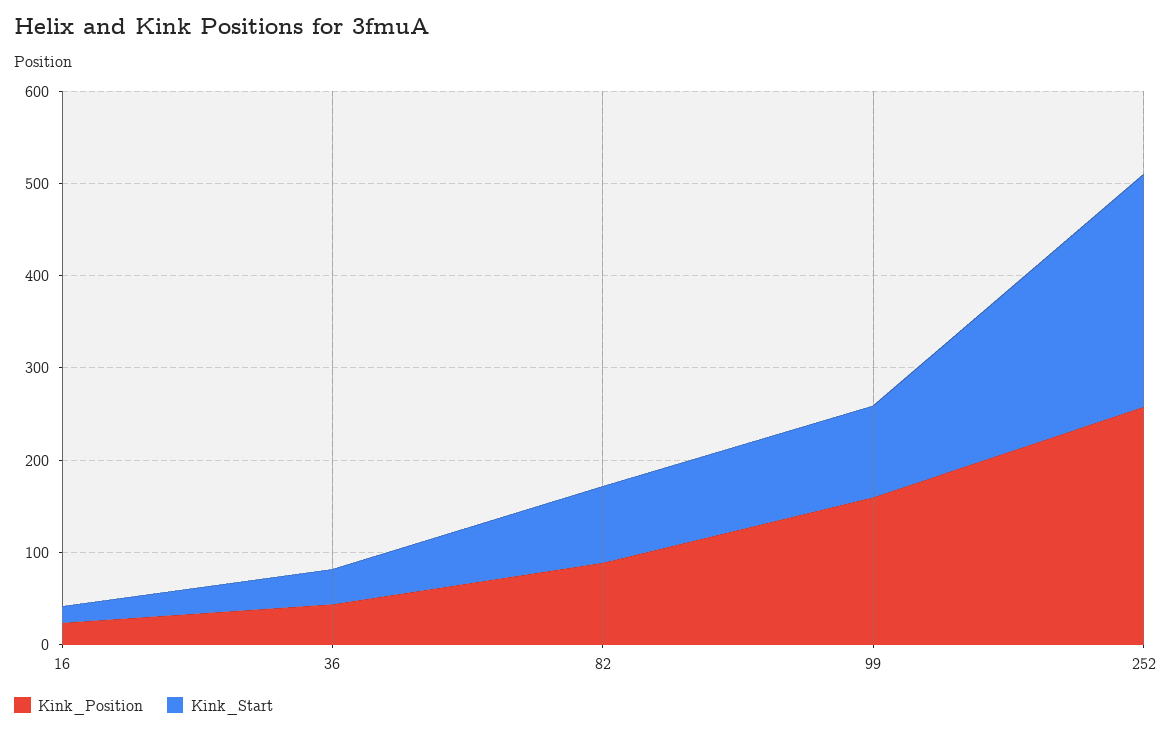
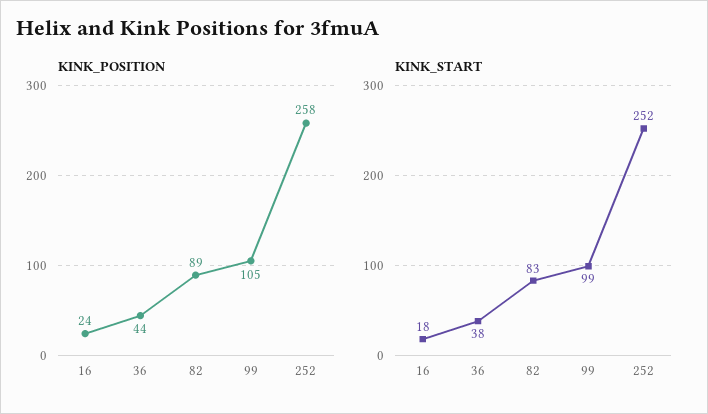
Kink_Position, 99: 160 -> 105

